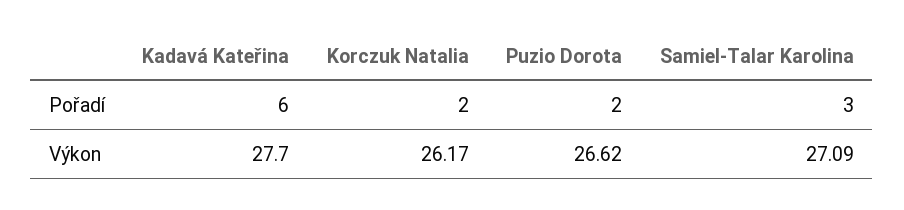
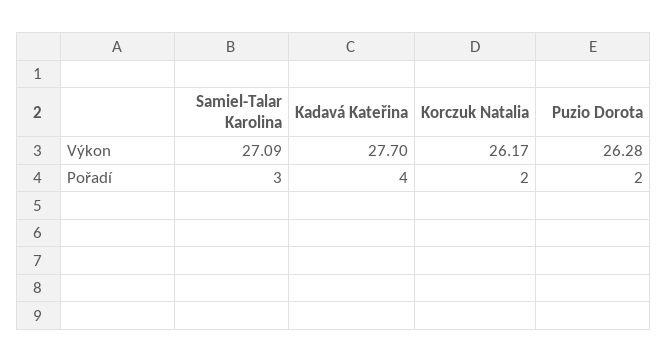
Kadavá Kateřina, Pořadí: 6 -> 4
Puzio Dorota, Výkon: 26.62 -> 26.28

